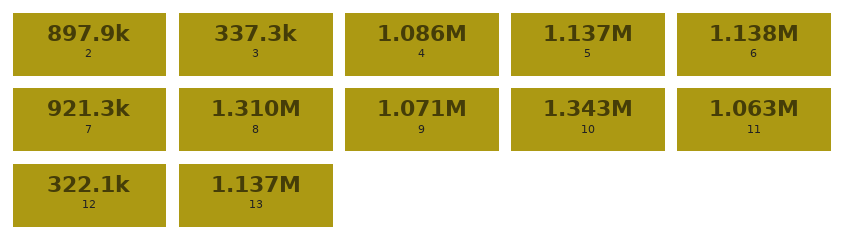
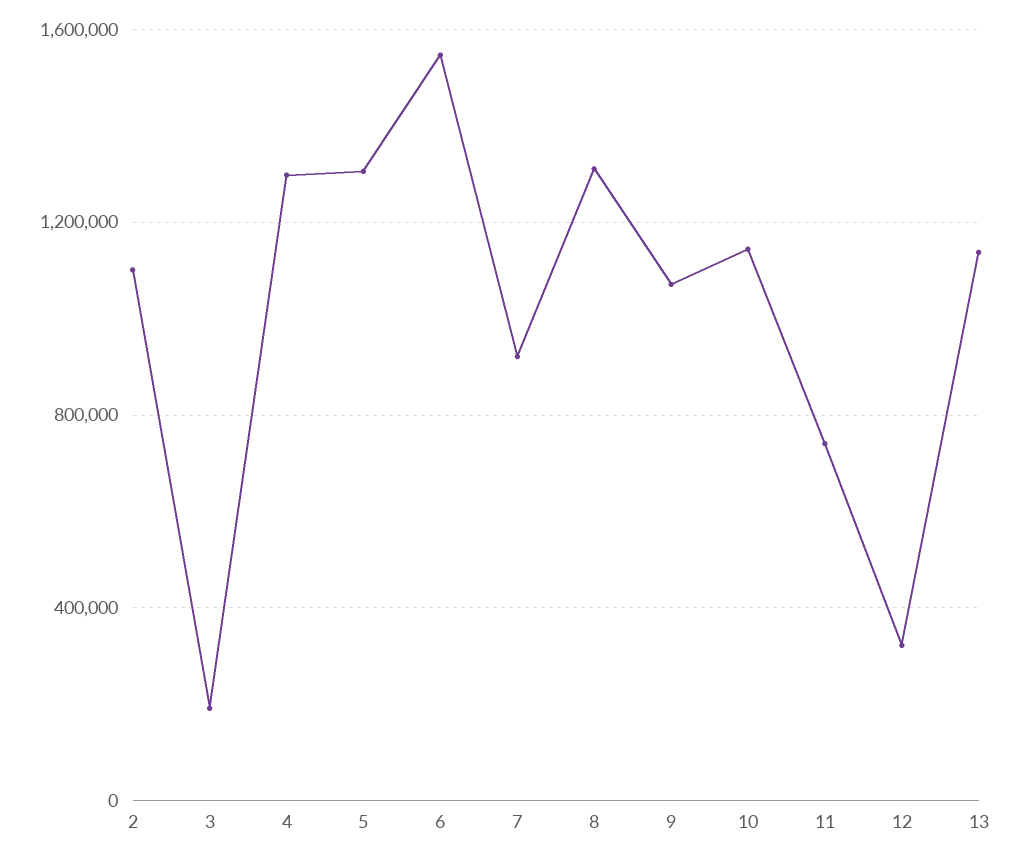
2: 897900 -> 1100000
3: 337300 -> 200000
4: 1086000 -> 1300000
5: 1137000 -> 1300000
6: 1138000 -> 1550000
10: 1343000 -> 1150000
11: 1063000 -> 750000

